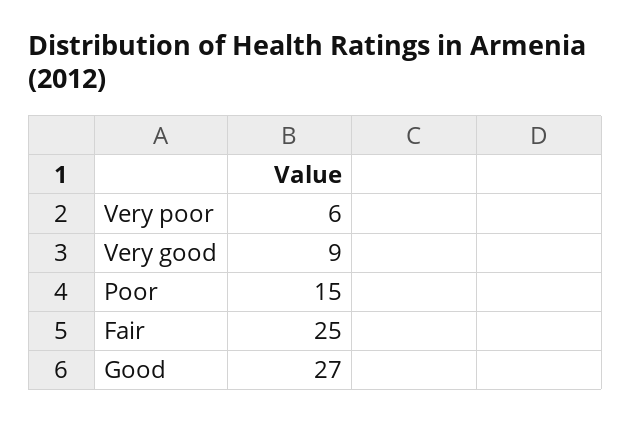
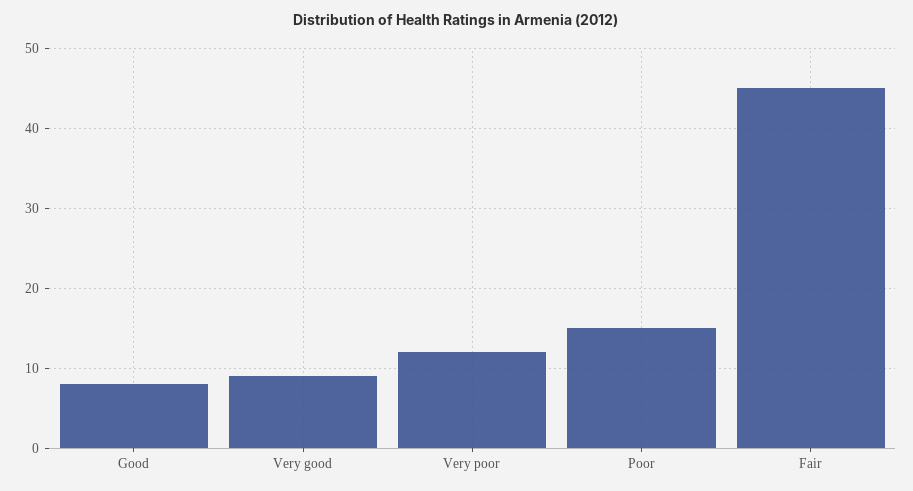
Very poor: 6 -> 12
Fair: 25 -> 45
Good: 27 -> 8

